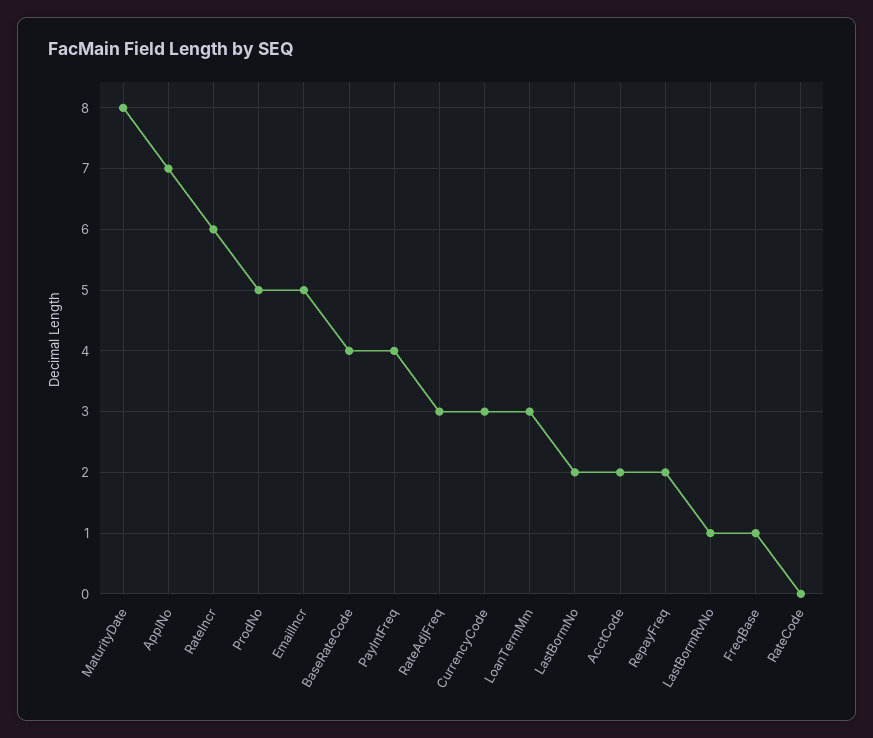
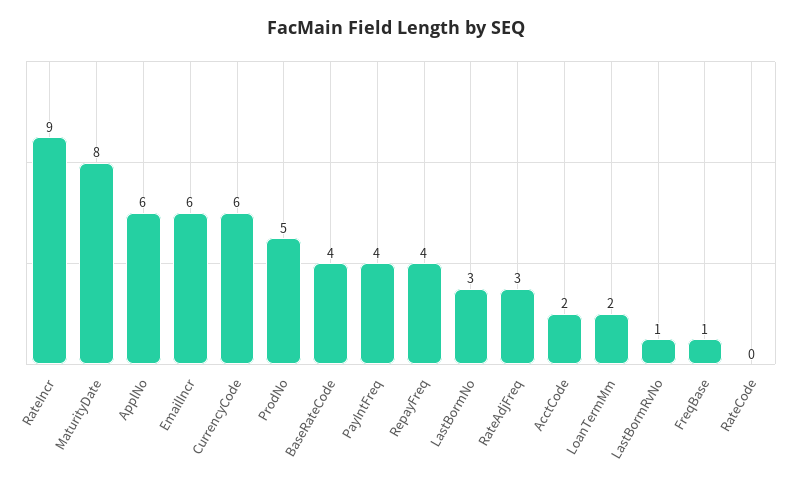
ApplNo: 7 -> 6
RateIncr: 6 -> 9
EmailIncr: 5 -> 6
CurrencyCode: 3 -> 6
LoanTermMm: 3 -> 2
LastBormNo: 2 -> 3
RepayFreq: 2 -> 4

